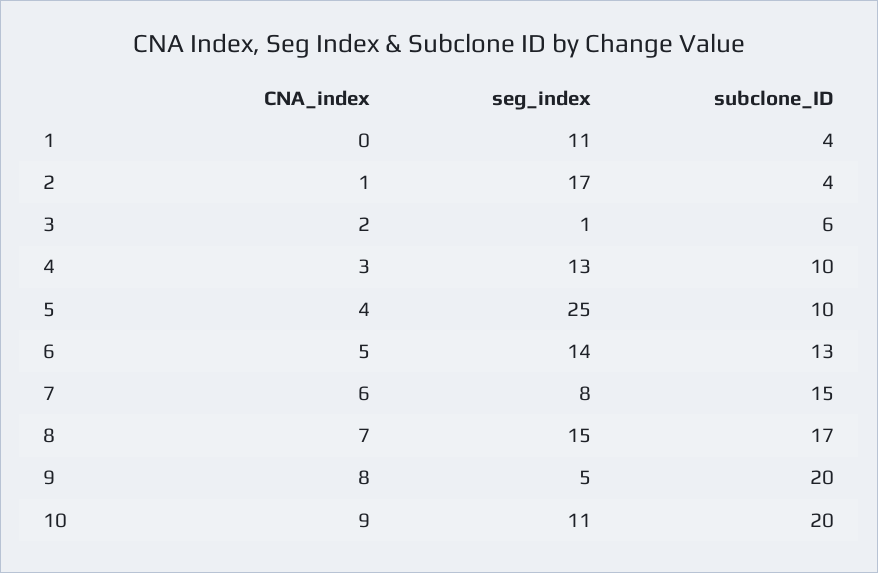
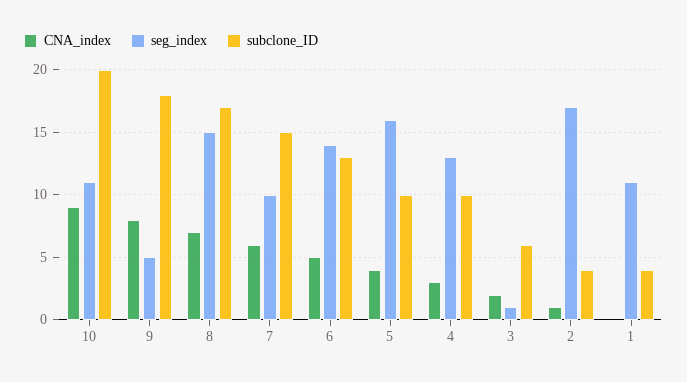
seg_index, 5: 25 -> 16
seg_index, 7: 8 -> 10
subclone_ID, 9: 20 -> 18

